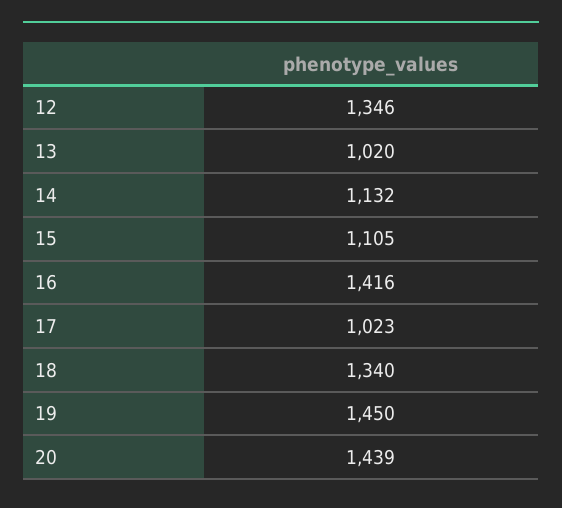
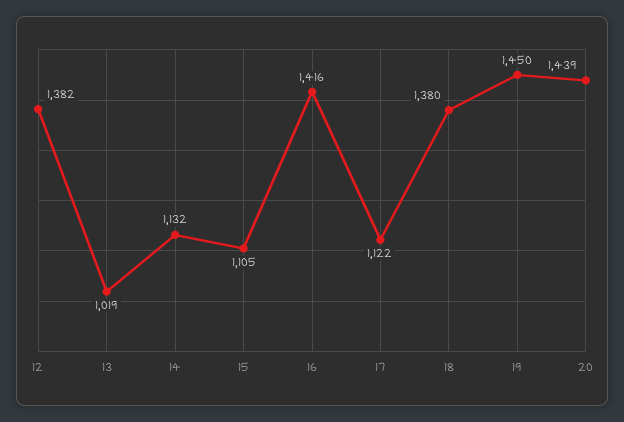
12: 1346 -> 1382
13: 1020 -> 1019
17: 1023 -> 1122
18: 1340 -> 1380

